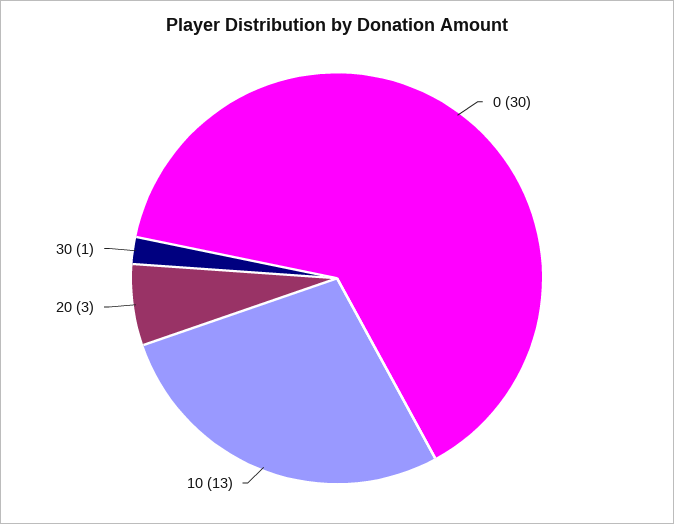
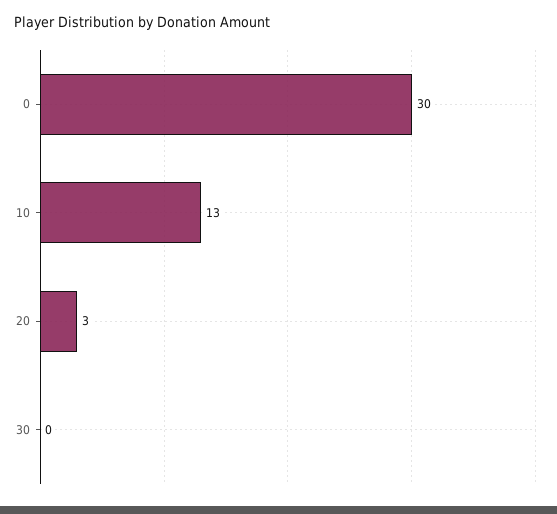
30: 1 -> 0

